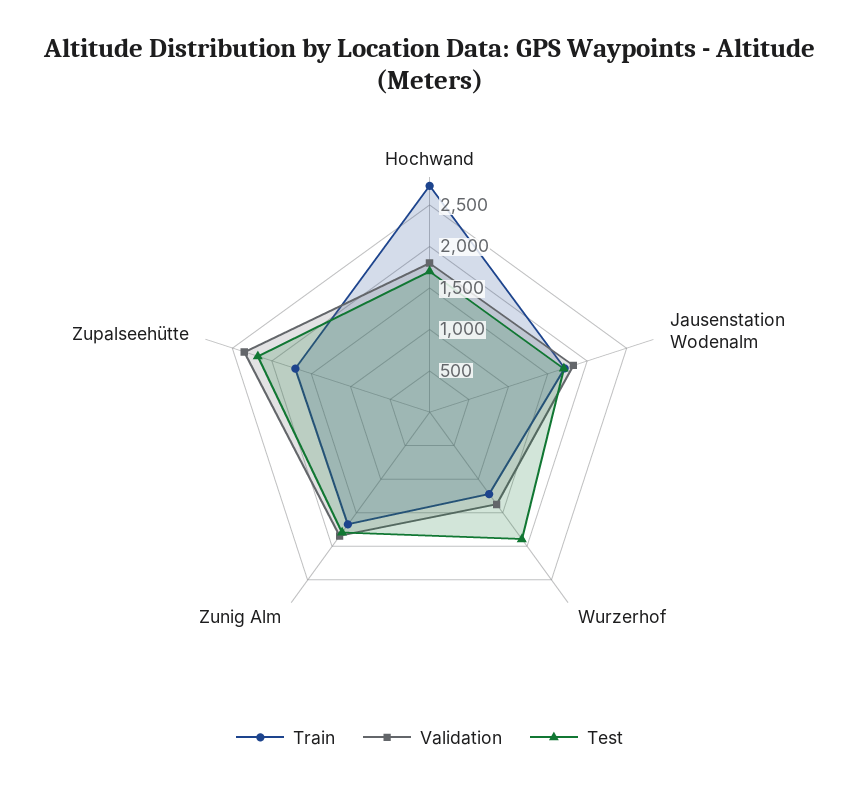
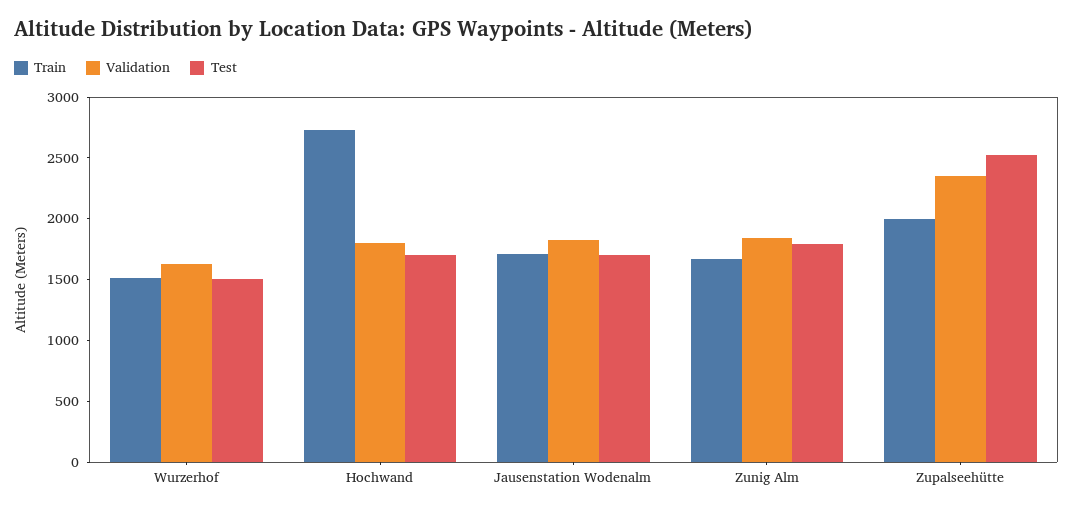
Train, Wurzerhof: 1200 -> 1500
Validation, Wurzerhof: 1400 -> 1600
Test, Wurzerhof: 1900 -> 1500
Train, Zupalseehütte: 1700 -> 2000
Test, Zupalseehütte: 2200 -> 2500

